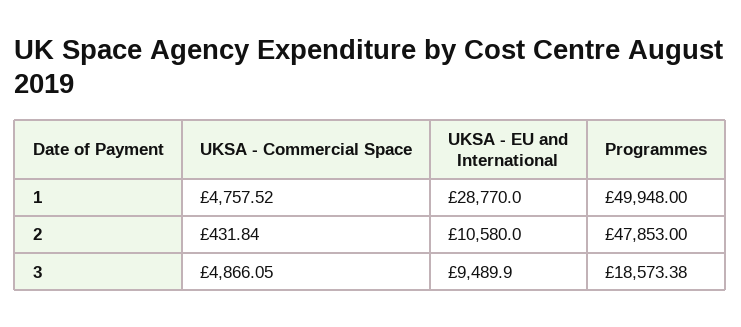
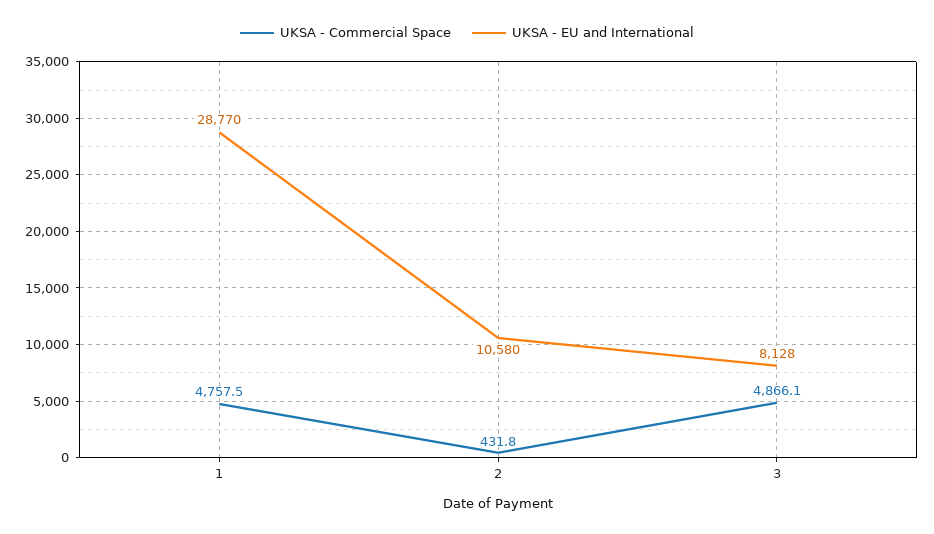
Programmes, 1: 49948 -> none
Programmes, 2: 47853 -> none
UKSA - EU and International, 3: 9489.9 -> 8128
Programmes, 3: 18573.38 -> none

